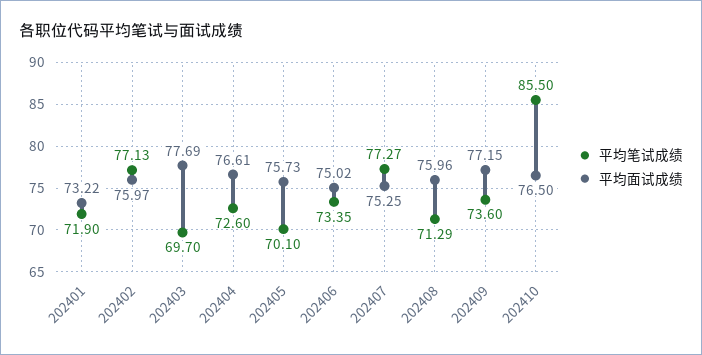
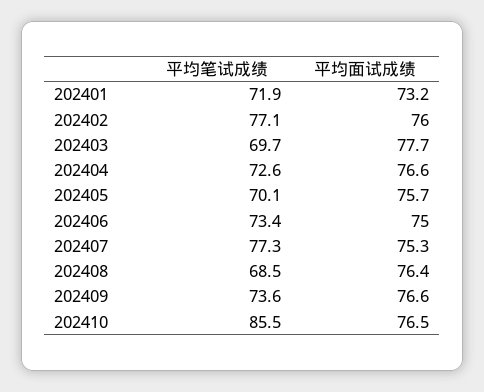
平均笔试成绩, 202408: 71.29 -> 68.5
平均面试成绩, 202408: 75.96 -> 76.4
平均面试成绩, 202409: 77.15 -> 76.6

